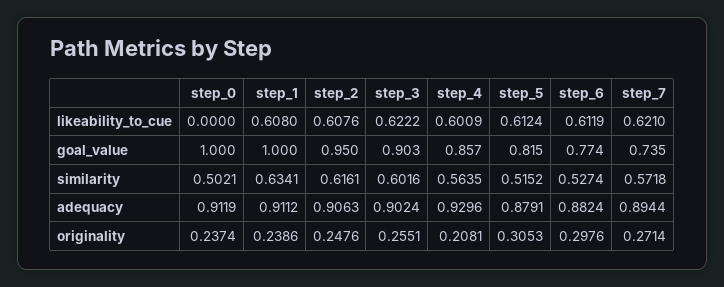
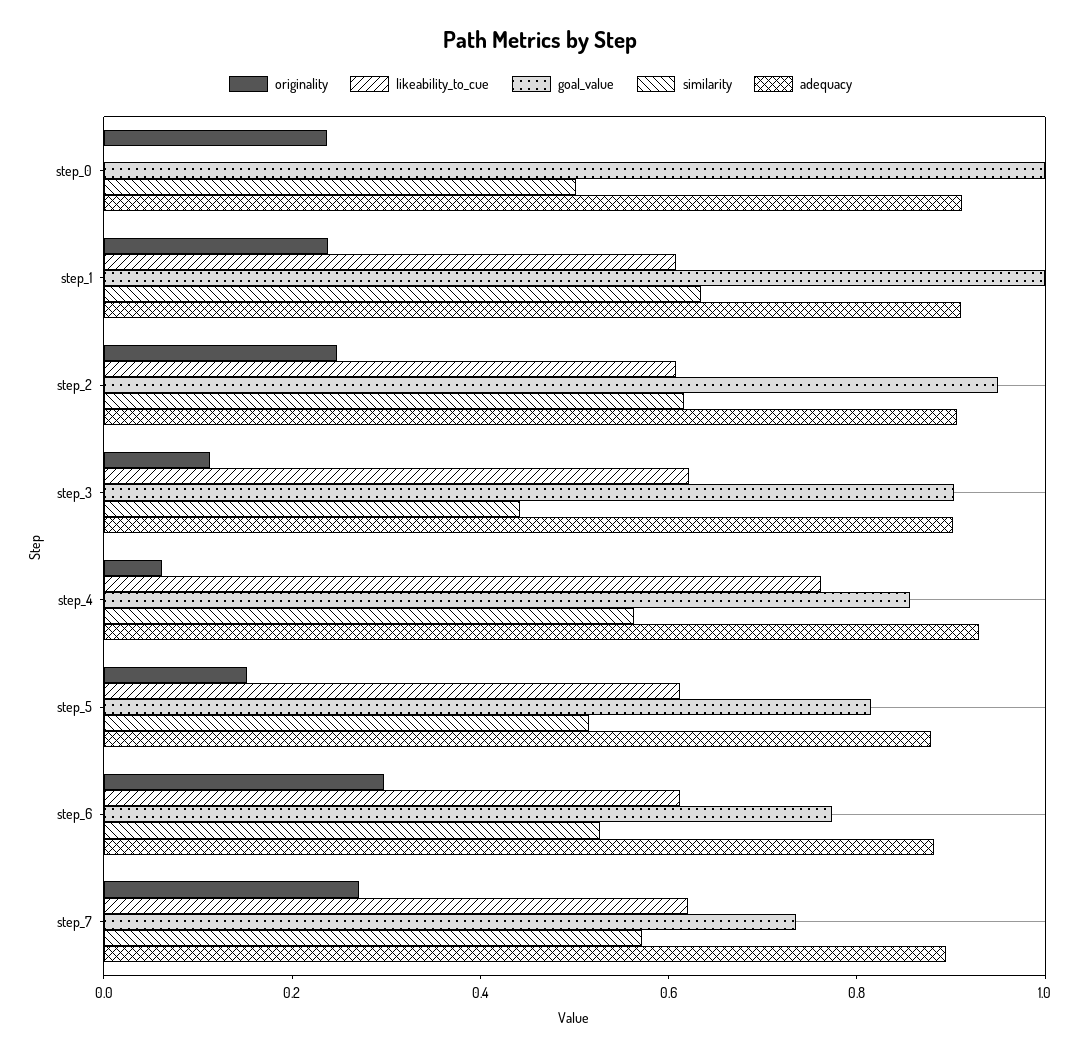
likeability_to_cue, step_4: 0.6009 -> 0.75
similarity, step_3: 0.6016 -> 0.45
originality, step_3: 0.2551 -> 0.1
originality, step_4: 0.2081 -> 0.05
originality, step_5: 0.3053 -> 0.15

